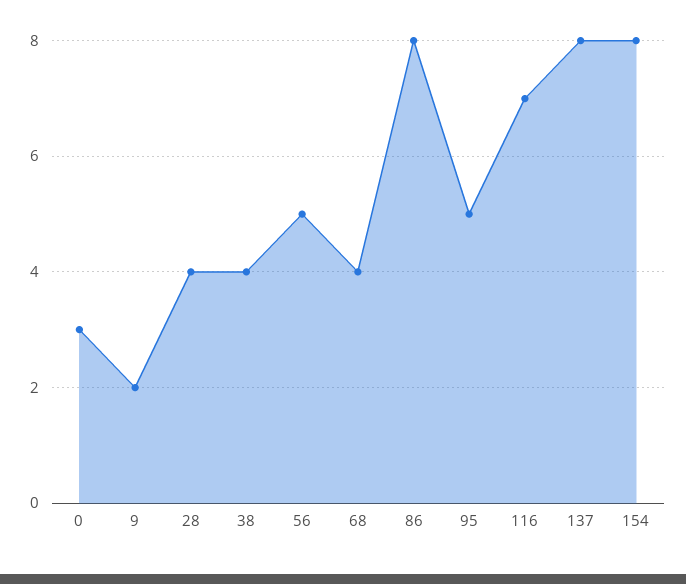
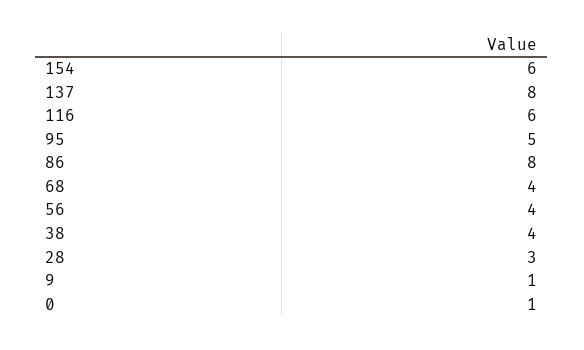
0: 3 -> 1
9: 2 -> 1
28: 4 -> 3
56: 5 -> 4
116: 7 -> 6
154: 8 -> 6

